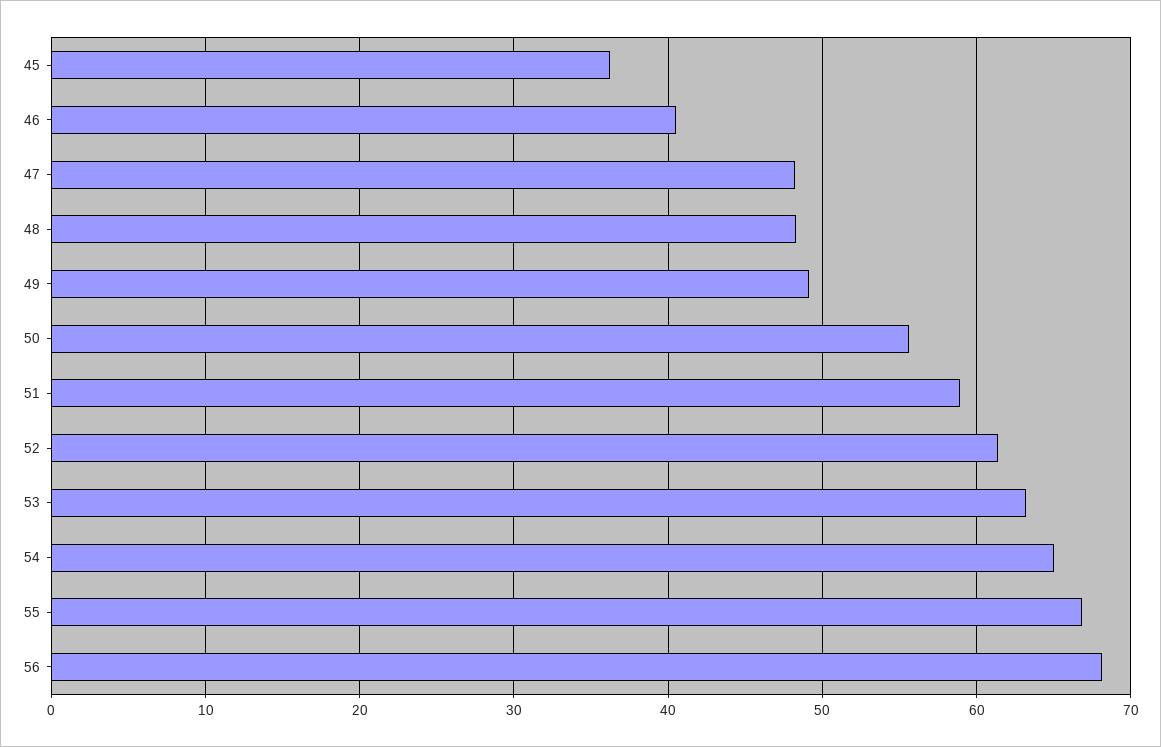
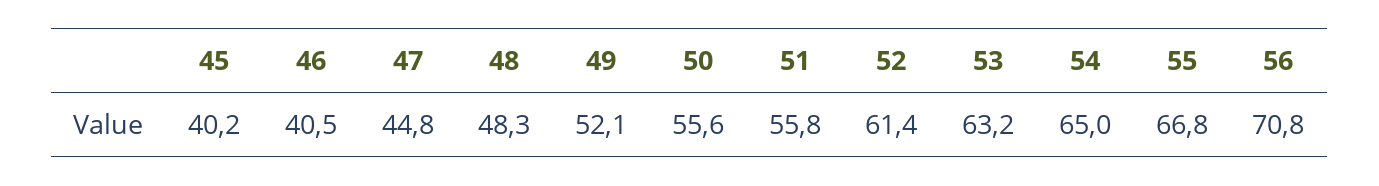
45: 36 -> 40.2
47: 48 -> 44.8
49: 49 -> 52.1
51: 59 -> 55.8
56: 68 -> 70.8

